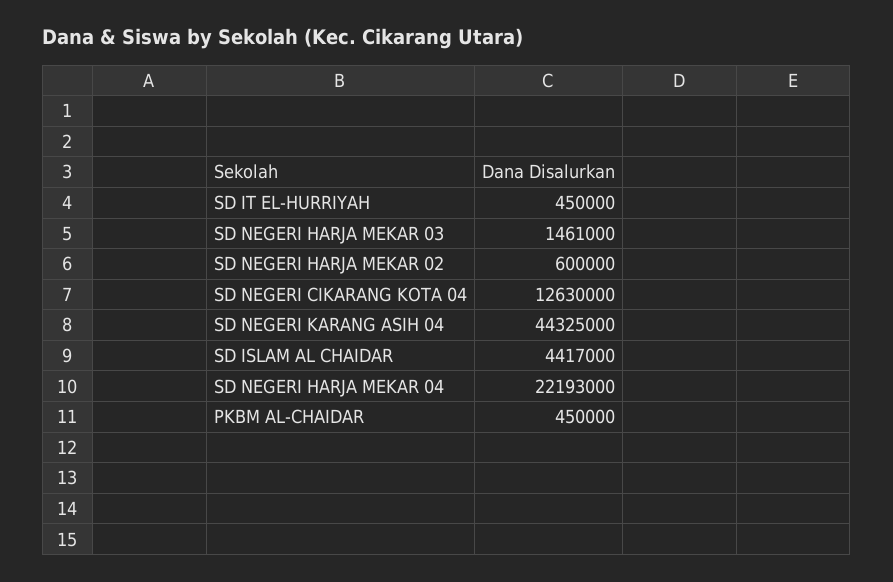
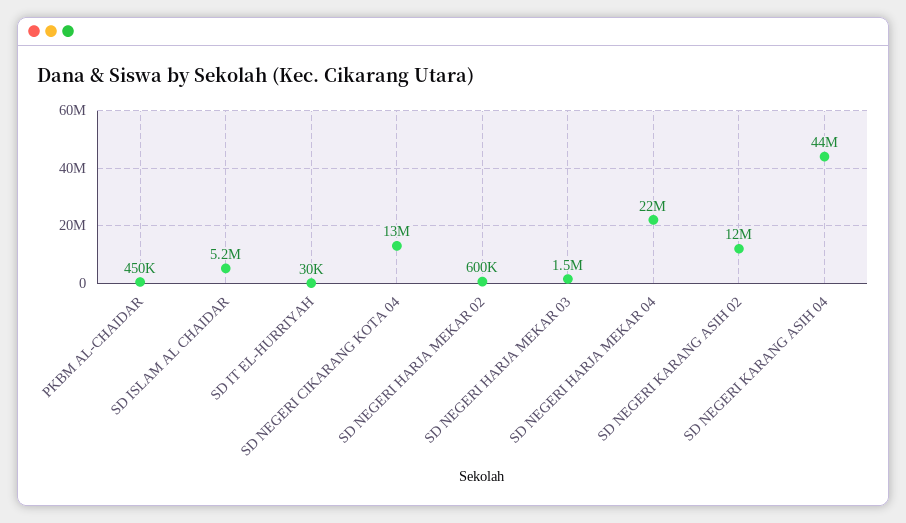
SD IT EL-HURRIYAH: 450000 -> 30000
SD ISLAM AL CHAIDAR: 4417000 -> 5200000
SD NEGERI KARANG ASIH 02: none -> 12000000

